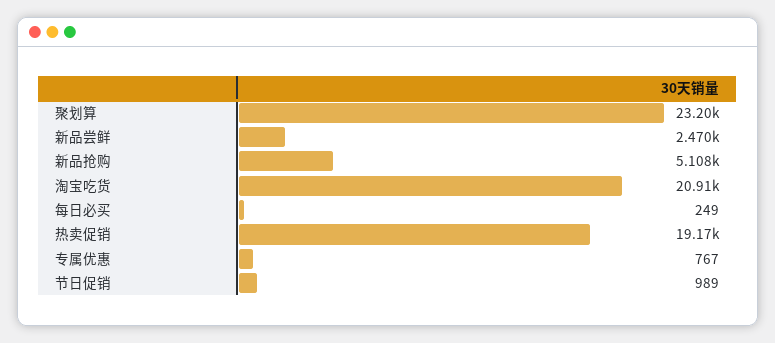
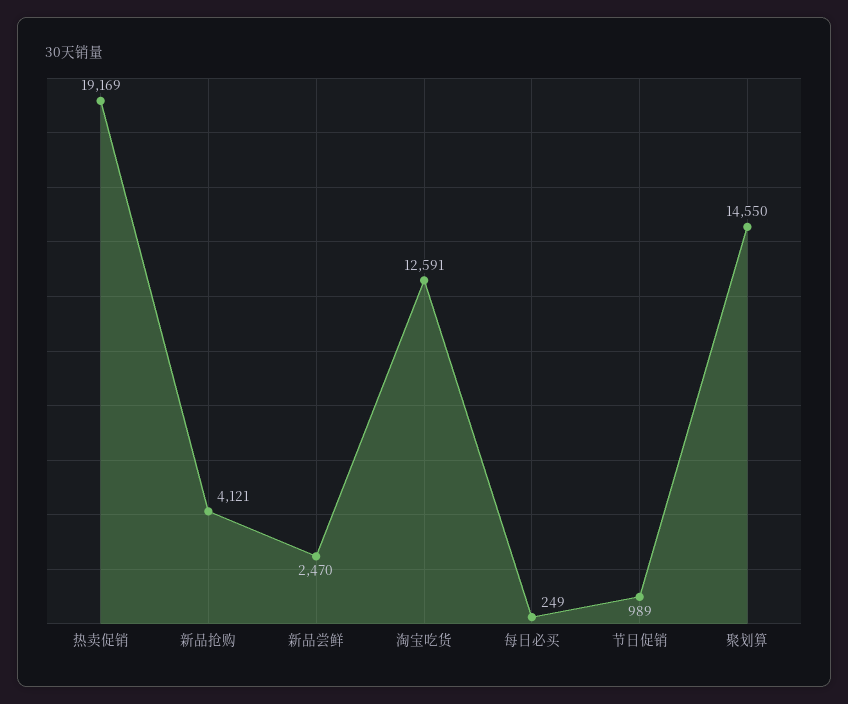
聚划算: 23200 -> 14550
新品抢购: 5108 -> 4121
淘宝吃货: 20910 -> 12591
专属优惠: 767 -> none

